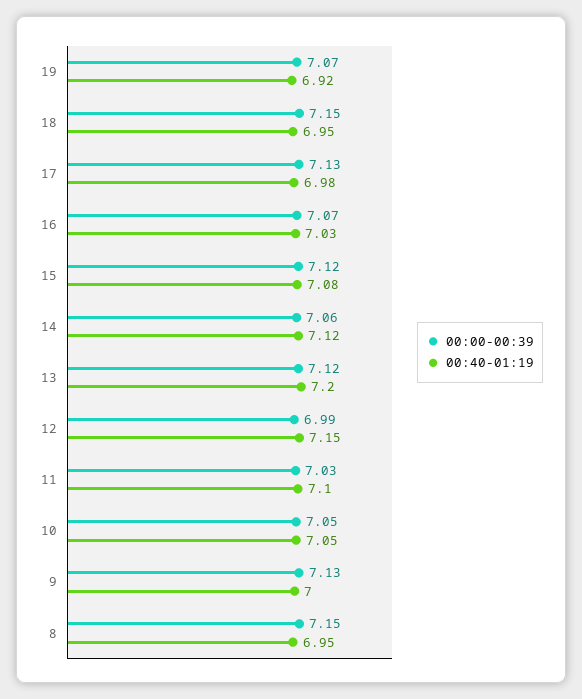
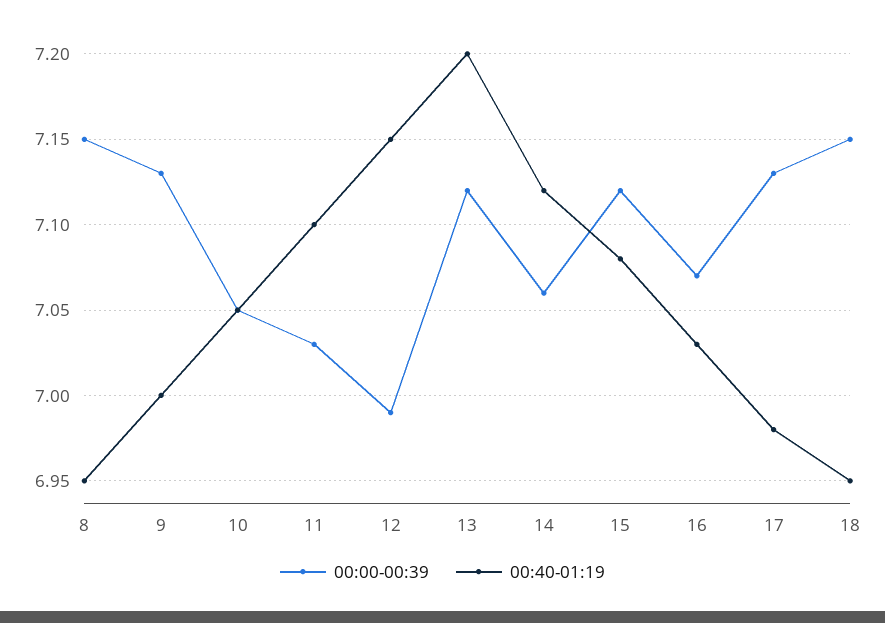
00:00-00:39, 19: 7.07 -> none
00:40-01:19, 19: 6.92 -> none

